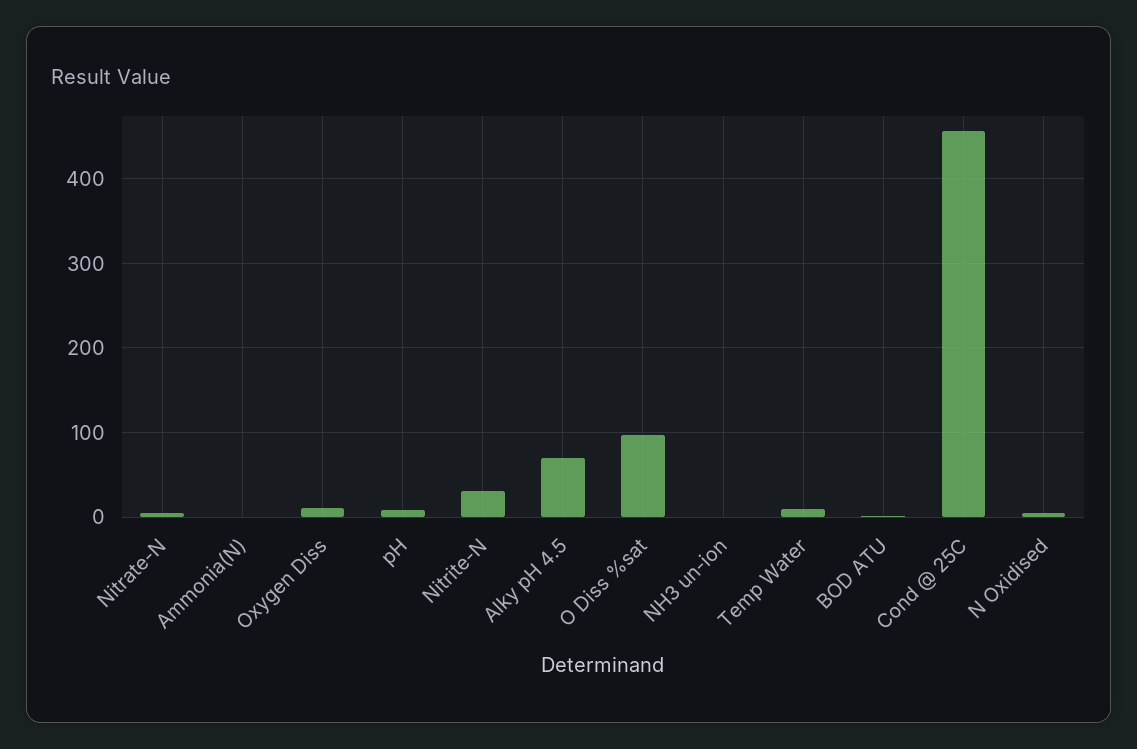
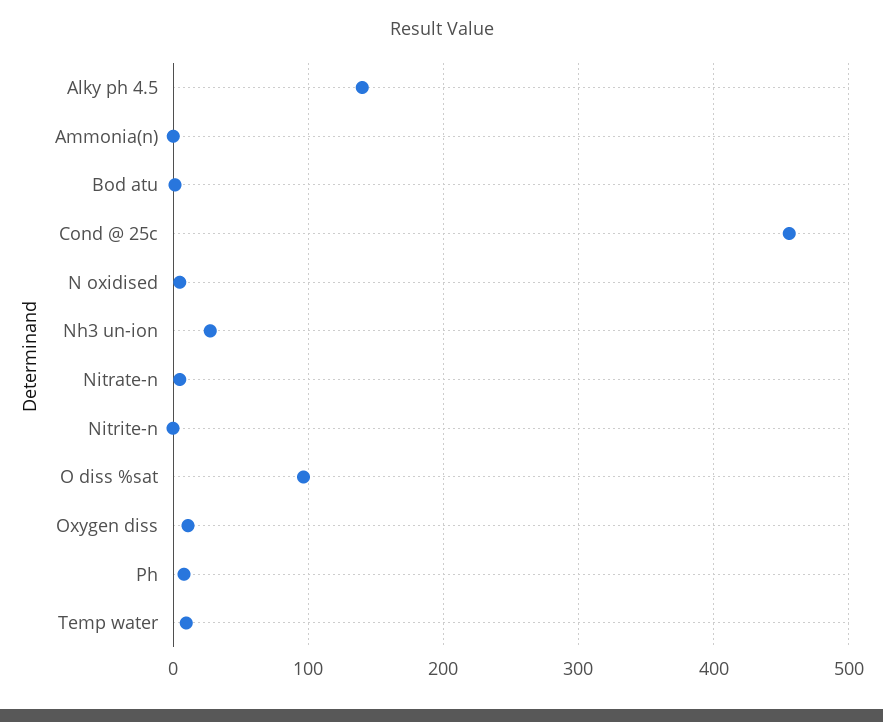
Nitrite-N: 30 -> 0
Alky pH 4.5: 70 -> 140
NH3 un-ion: 0 -> 30

